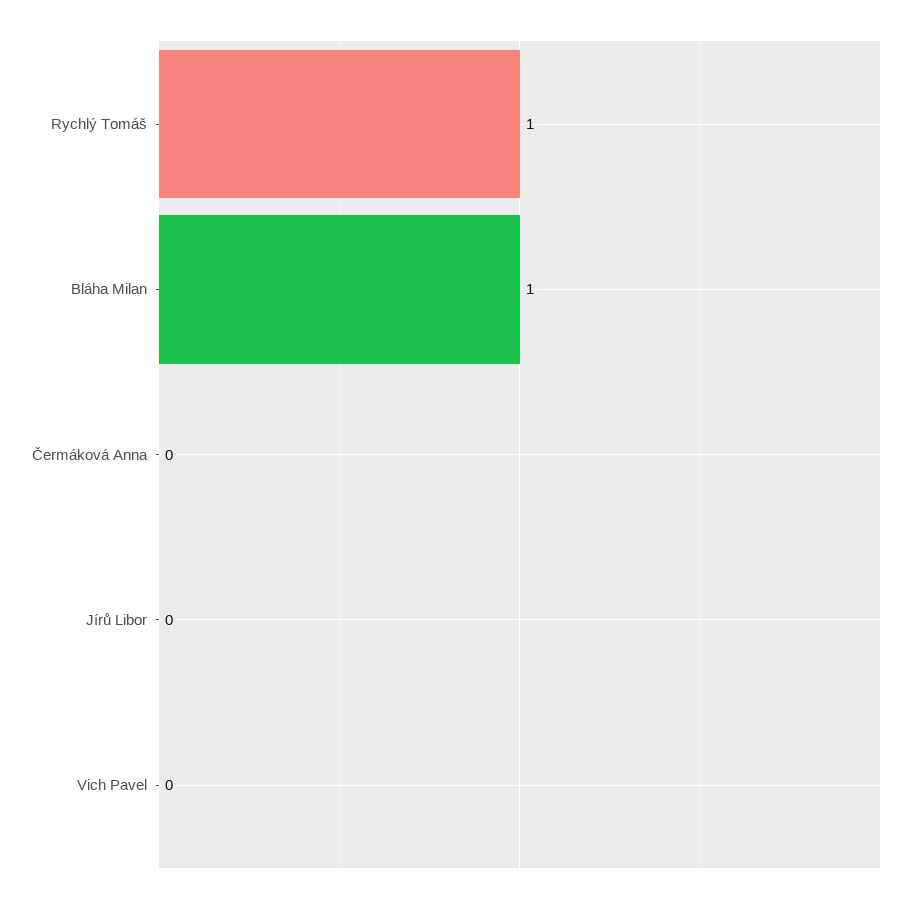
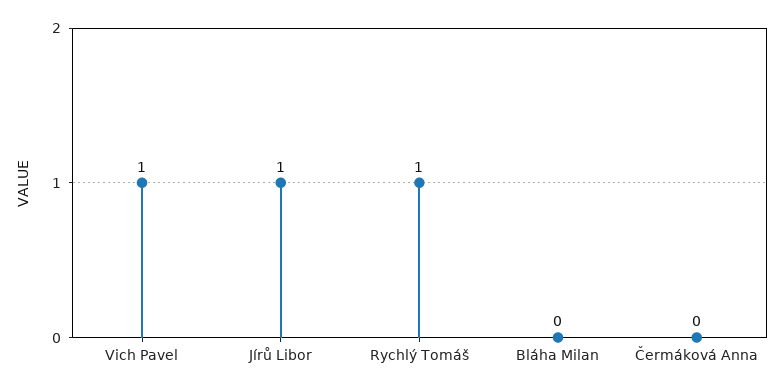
Bláha Milan: 1 -> 0
Jírů Libor: 0 -> 1
Vich Pavel: 0 -> 1

